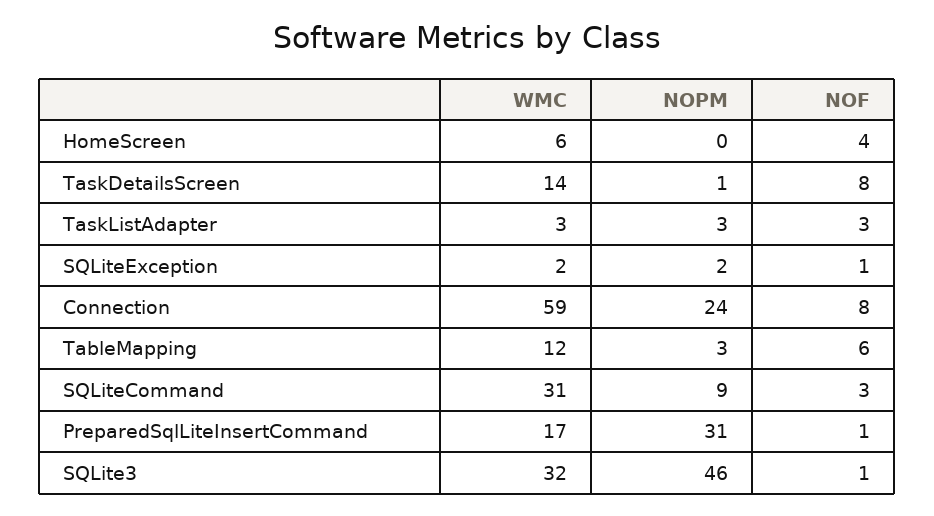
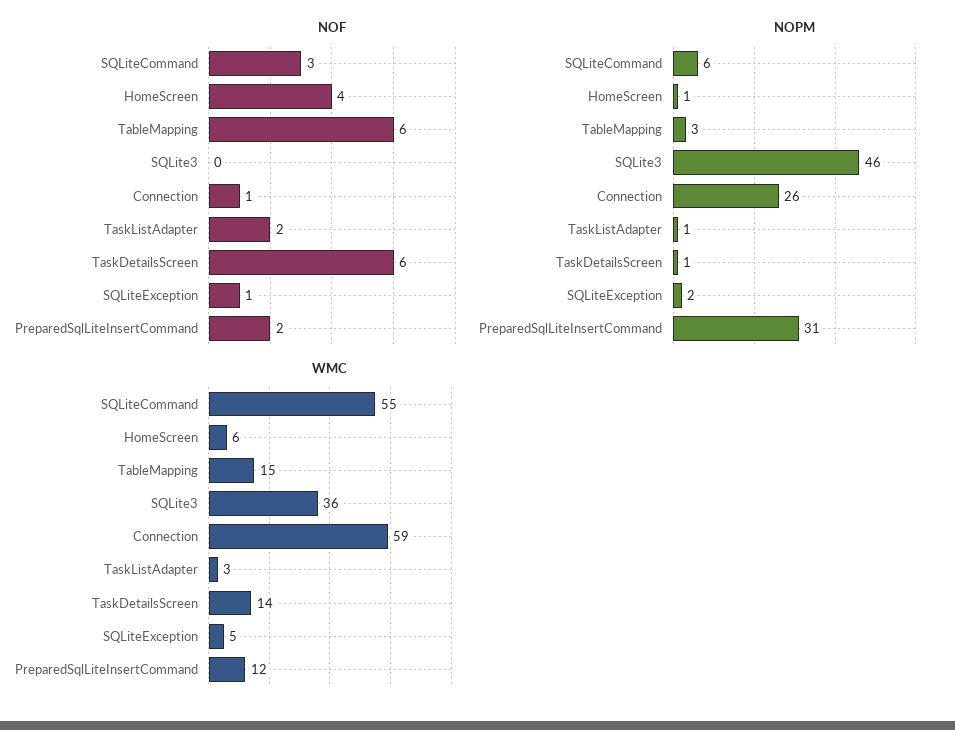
NOPM, HomeScreen: 0 -> 1
NOF, TaskDetailsScreen: 8 -> 6
NOPM, TaskListAdapter: 3 -> 1
NOF, TaskListAdapter: 3 -> 2
WMC, SQLiteException: 2 -> 5
NOPM, Connection: 24 -> 26
NOF, Connection: 8 -> 1
WMC, TableMapping: 12 -> 15
WMC, SQLiteCommand: 31 -> 55
NOPM, SQLiteCommand: 9 -> 6
WMC, PreparedSqlLiteInsertCommand: 17 -> 12
NOF, PreparedSqlLiteInsertCommand: 1 -> 2
WMC, SQLite3: 32 -> 36
NOF, SQLite3: 1 -> 0

